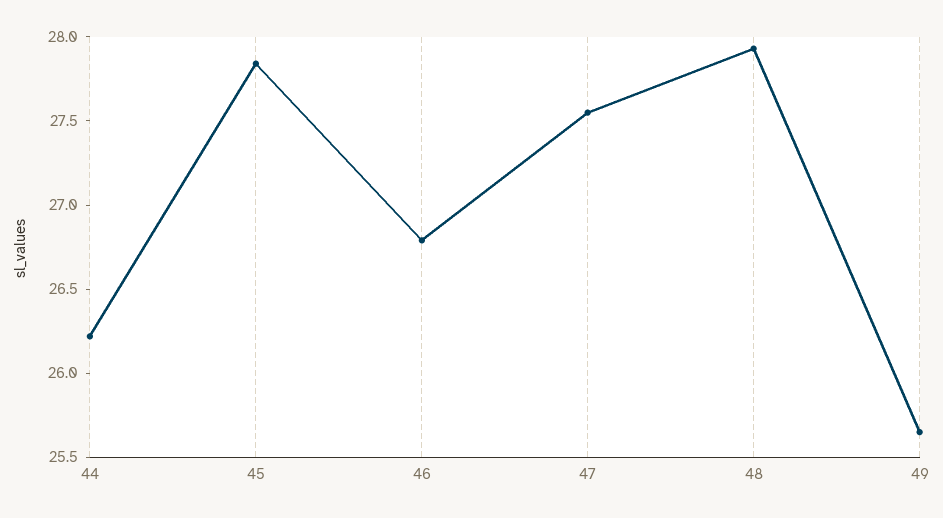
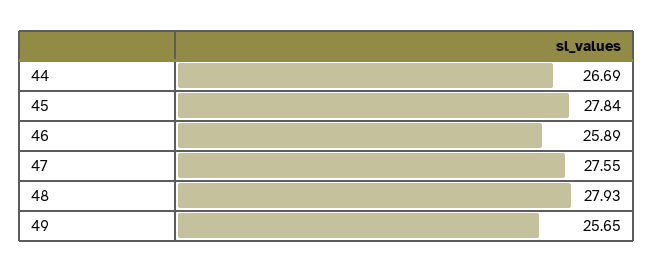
44: 26.2 -> 26.69
46: 26.8 -> 25.89

